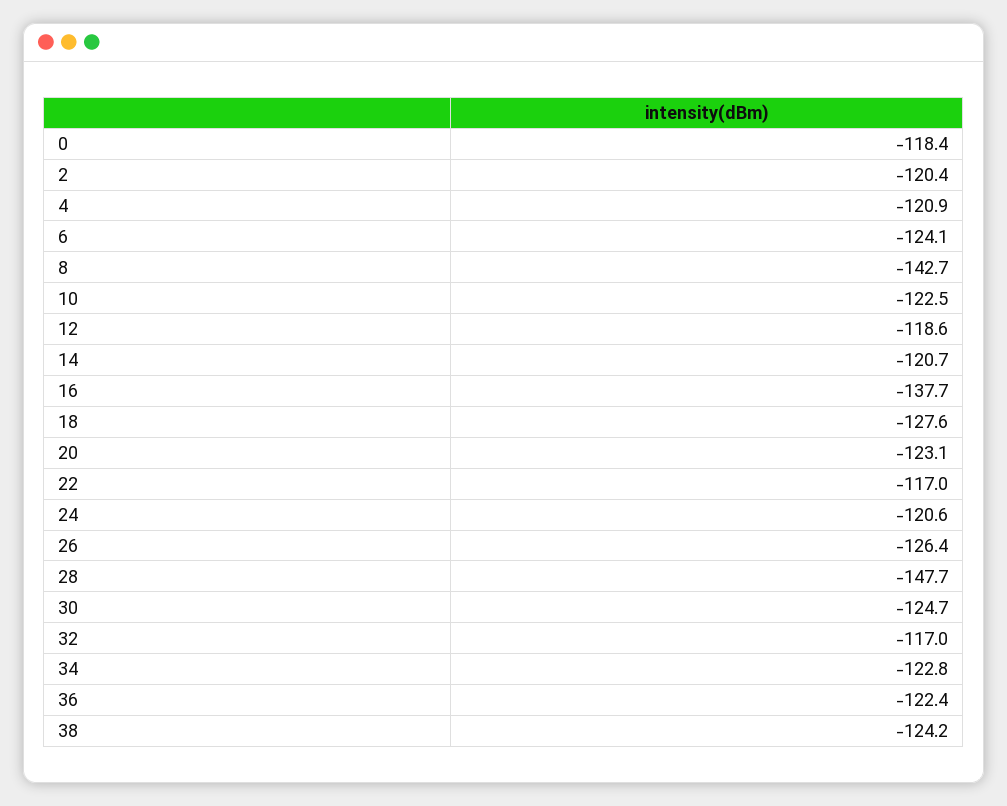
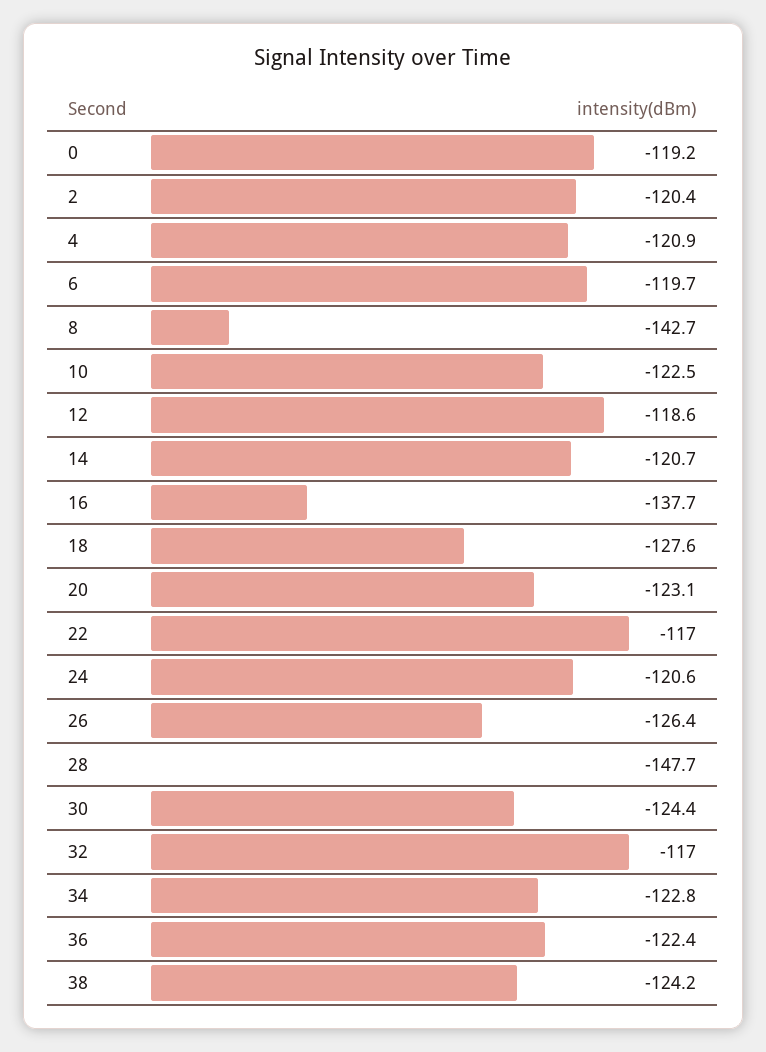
0: -118.4 -> -119.2
6: -124.1 -> -119.7
30: -124.7 -> -124.4

